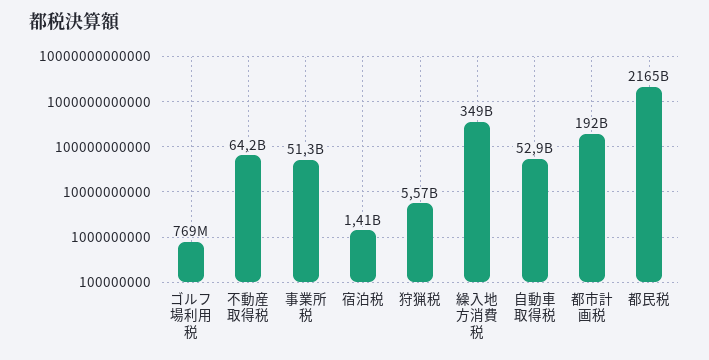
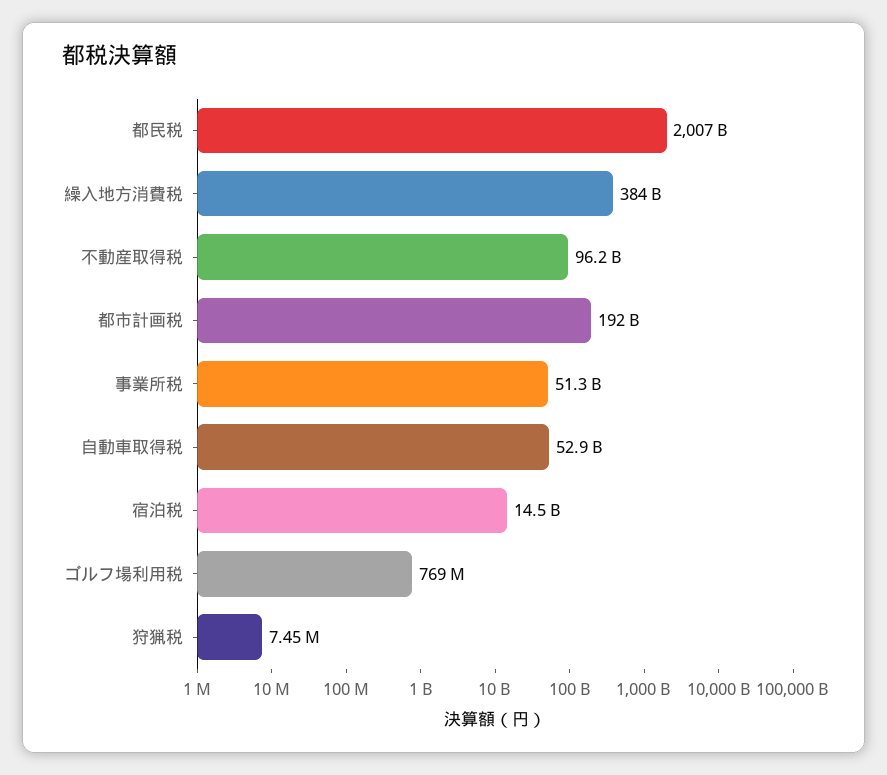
不動産取得税: 64200000000 -> 96200000000
宿泊税: 1410000000 -> 14500000000
狩猟税: 5570000000 -> 7450000
繰入地方消費税: 349000000000 -> 384000000000
都民税: 2165000000000 -> 2007000000000

